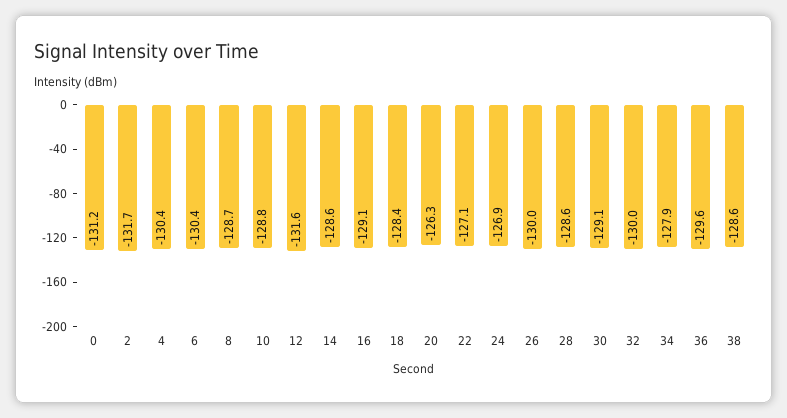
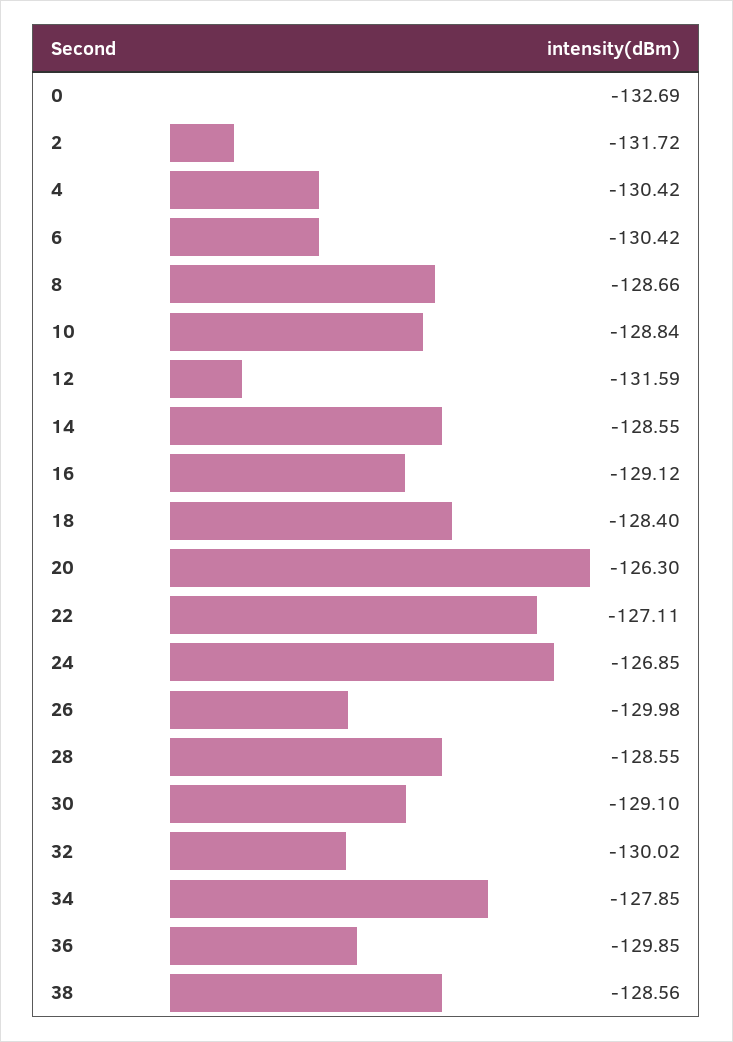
0: -131.2 -> -132.69
36: -129.6 -> -129.85

